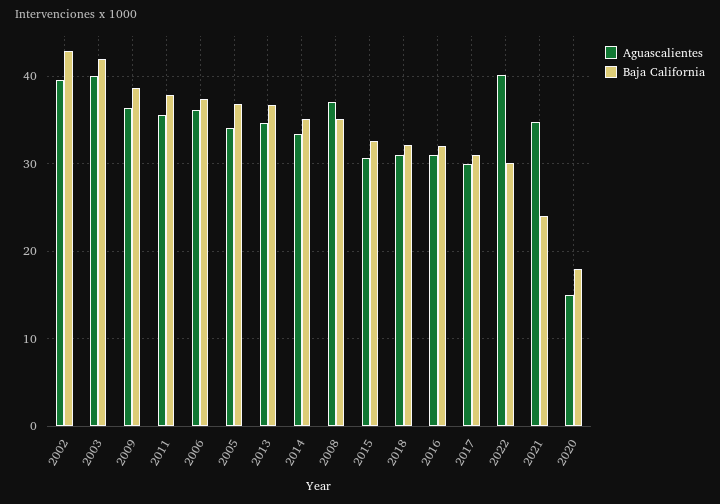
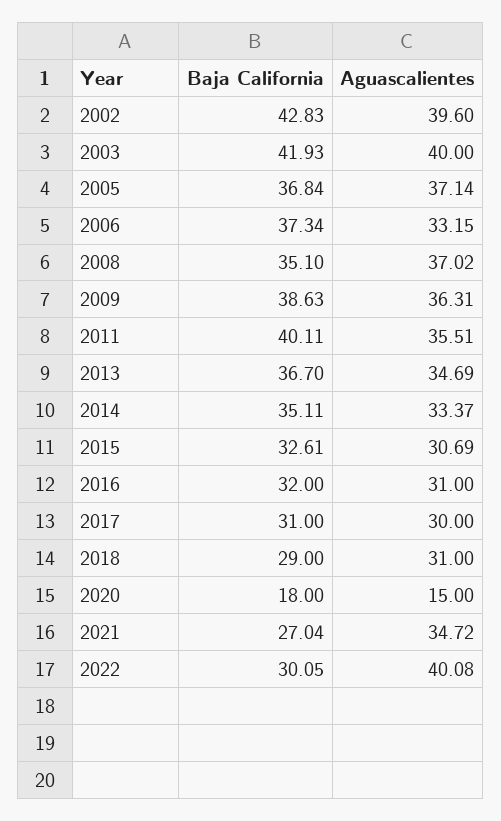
Baja California, 2011: 38 -> 40.11
Aguascalientes, 2006: 36 -> 33.15
Aguascalientes, 2005: 34 -> 37.14
Baja California, 2018: 32 -> 29
Baja California, 2021: 24 -> 27.04

